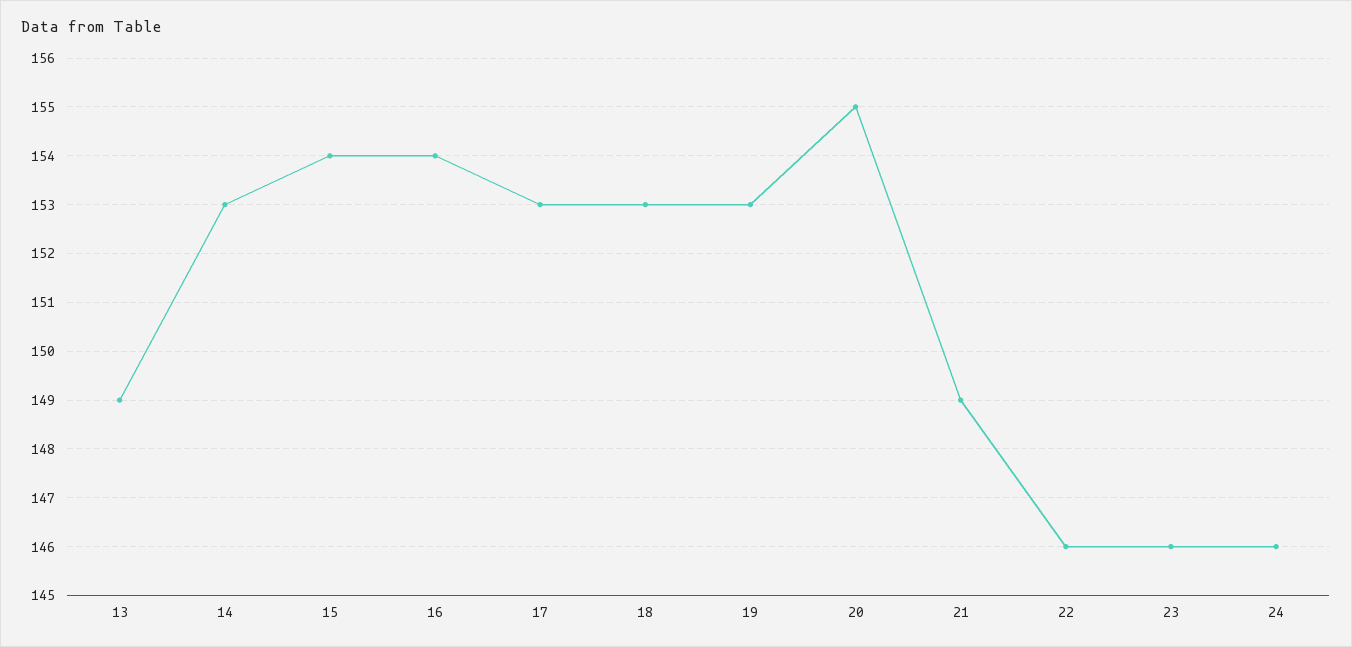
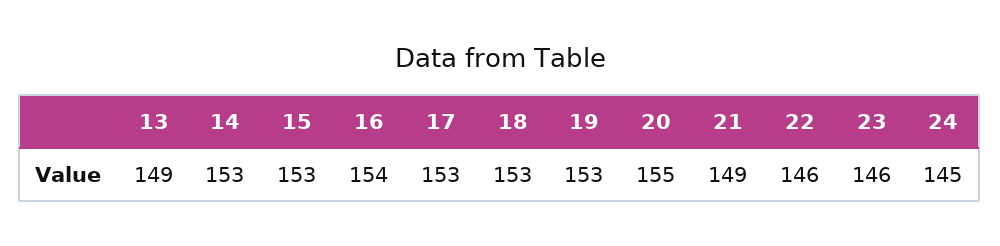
15: 154 -> 153
24: 146 -> 145

